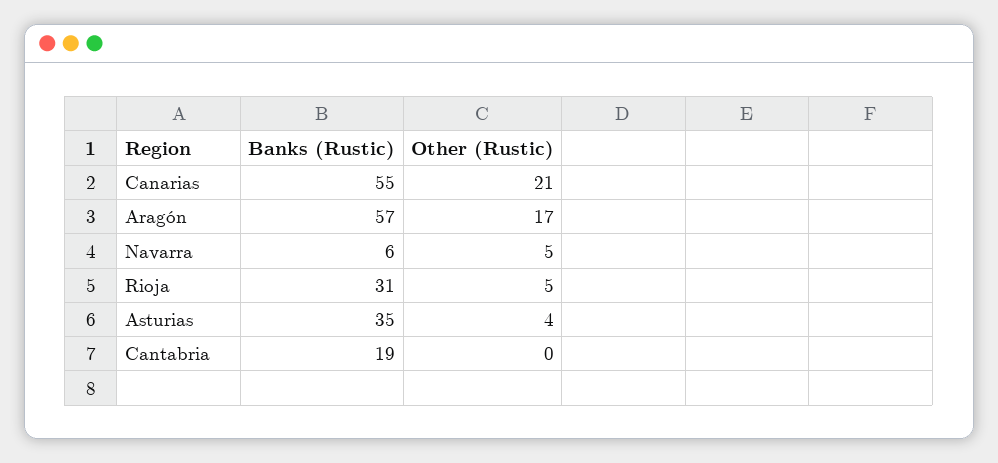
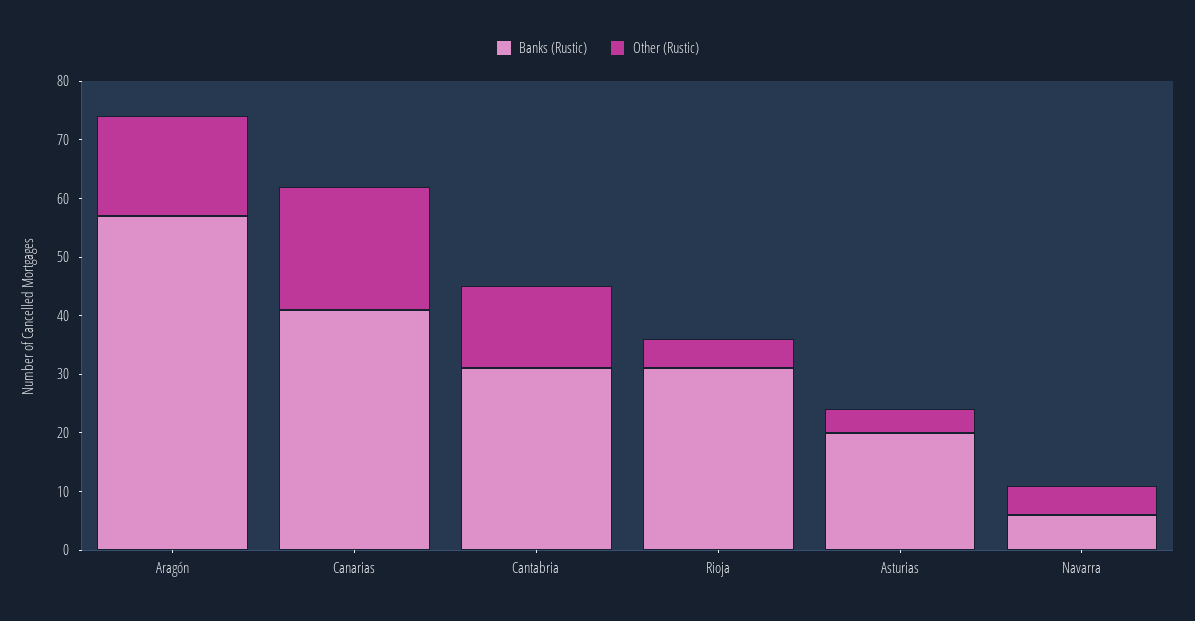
Banks (Rustic), Canarias: 55 -> 40
Banks (Rustic), Asturias: 35 -> 20
Banks (Rustic), Cantabria: 19 -> 30
Other (Rustic), Cantabria: 0 -> 15

